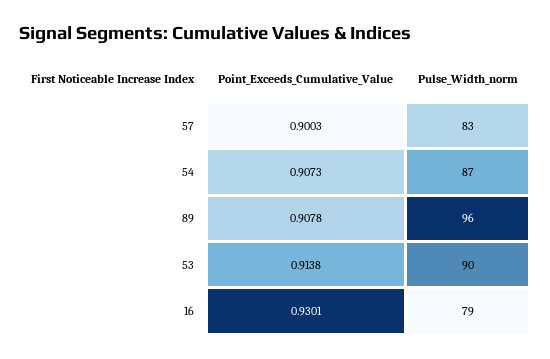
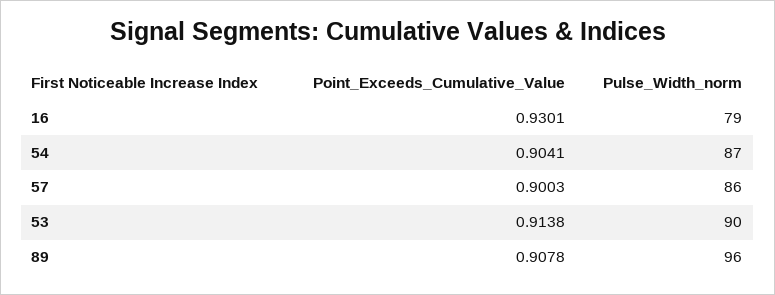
Pulse_Width_norm, 57: 83 -> 86
Point_Exceeds_Cumulative_Value, 54: 0.9073 -> 0.9041

